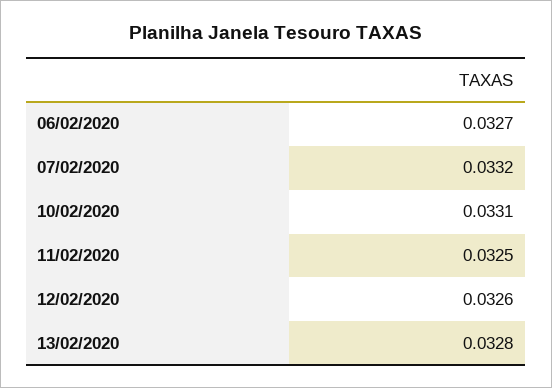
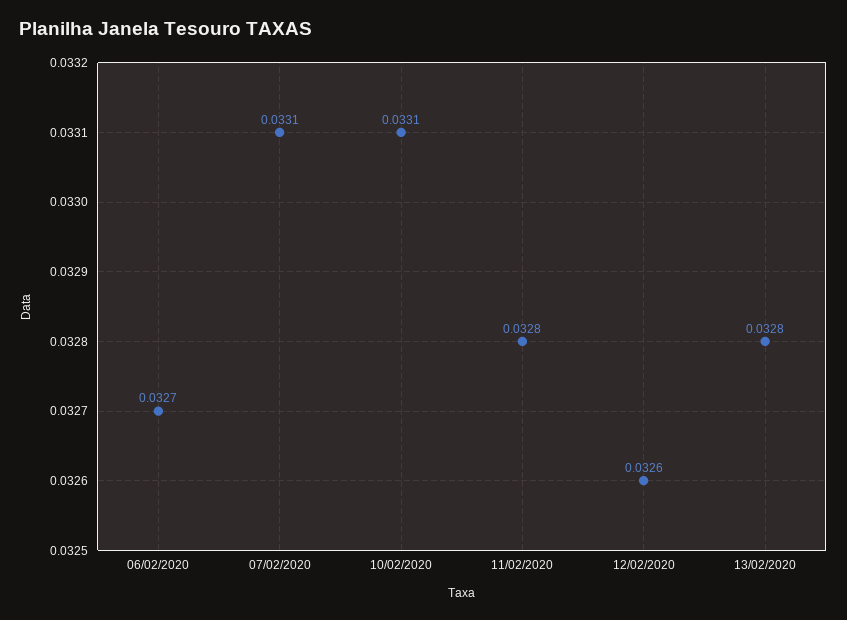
07/02/2020: 0.0332 -> 0.0331
11/02/2020: 0.0325 -> 0.0328

